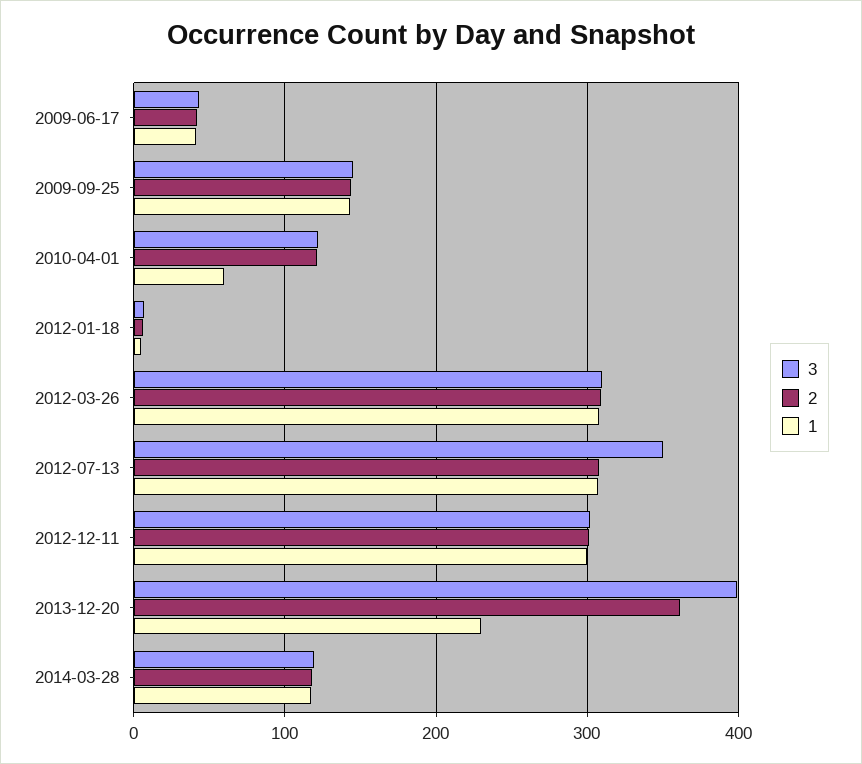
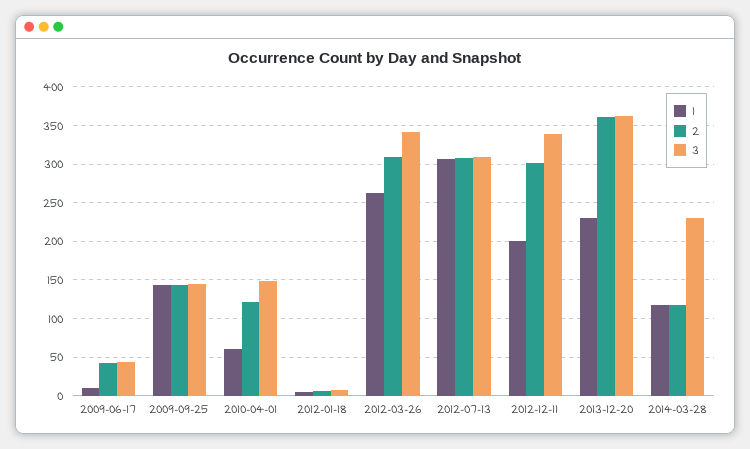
1, 2009-06-17: 40 -> 10
3, 2010-04-01: 120 -> 150
3, 2012-03-26: 310 -> 340
1, 2012-03-26: 310 -> 260
3, 2012-07-13: 350 -> 310
3, 2012-12-11: 300 -> 340
1, 2012-12-11: 300 -> 200
3, 2013-12-20: 400 -> 360
3, 2014-03-28: 120 -> 230

